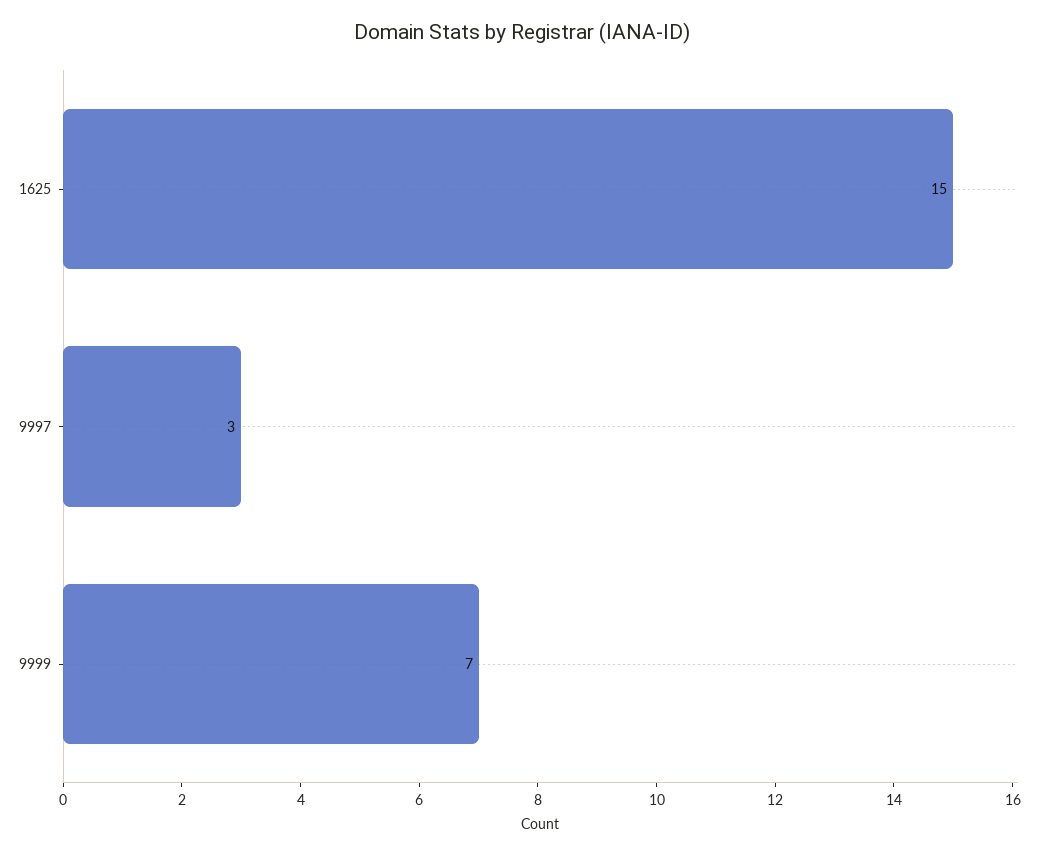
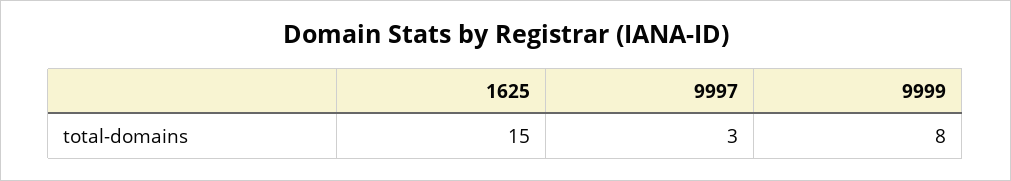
9999: 7 -> 8

